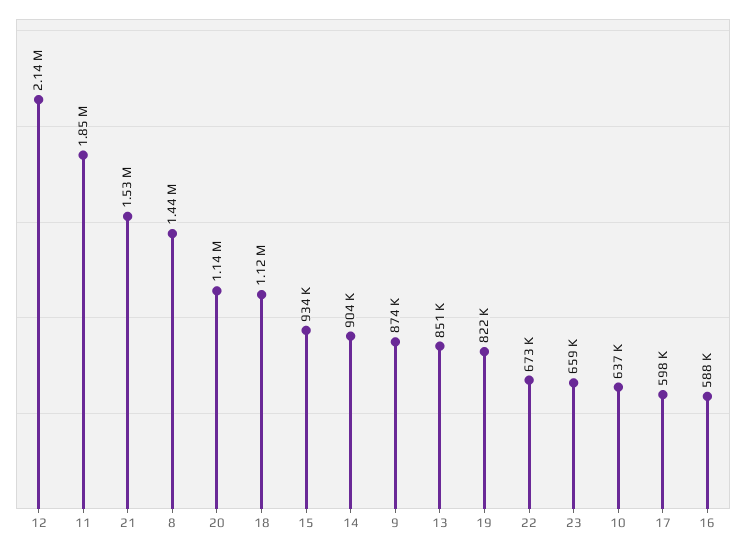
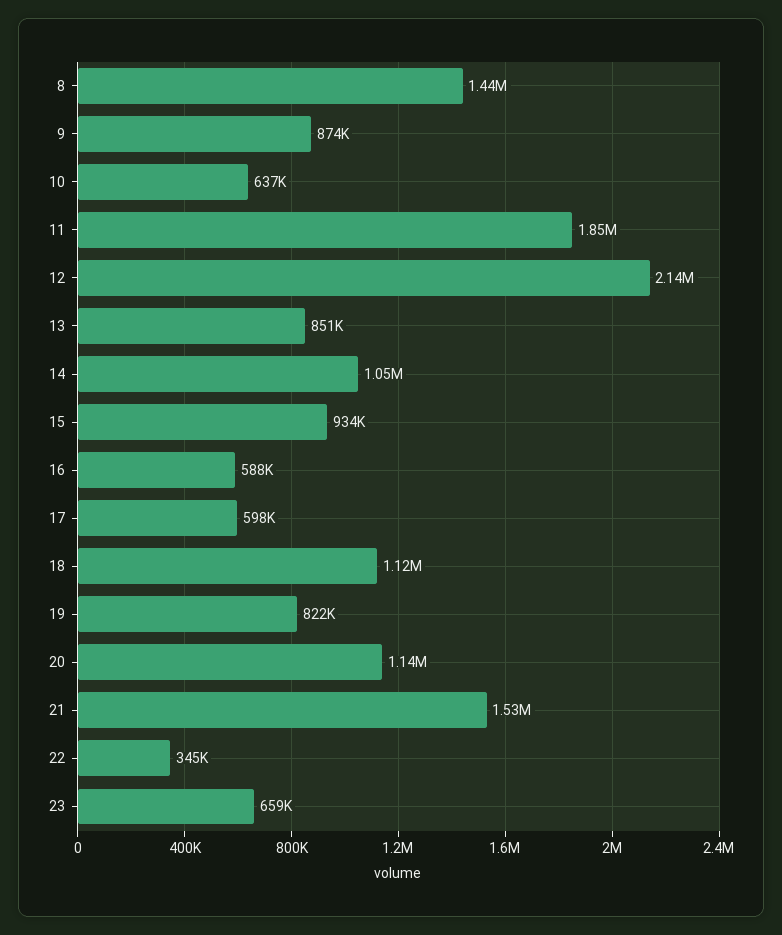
14: 904000 -> 1050000
22: 673000 -> 345000

